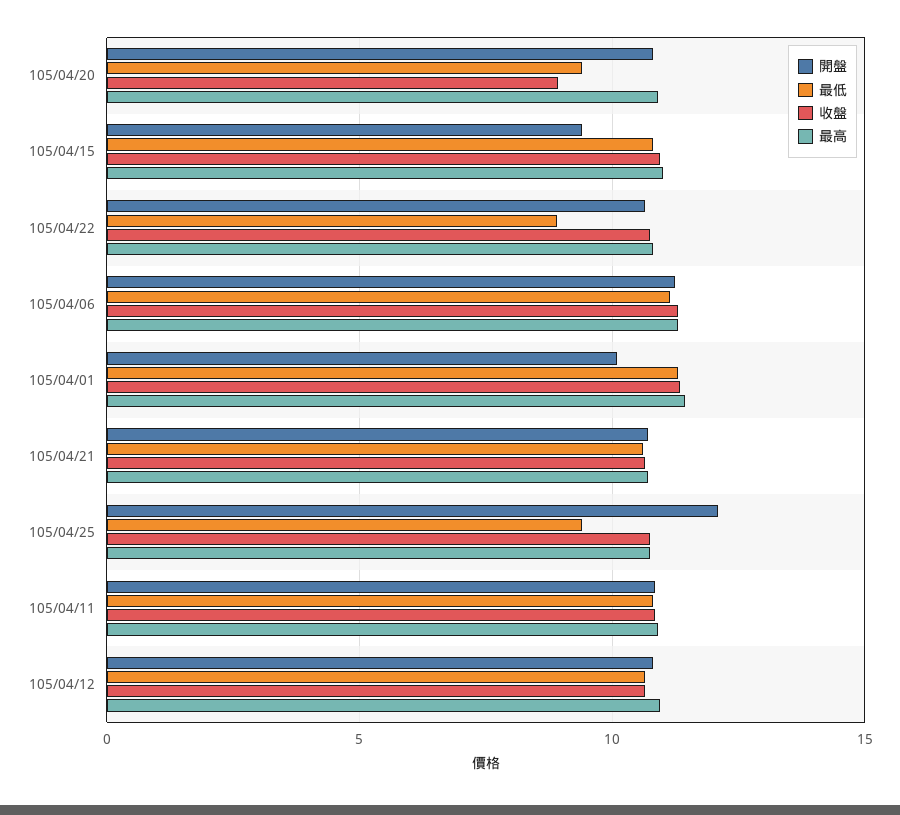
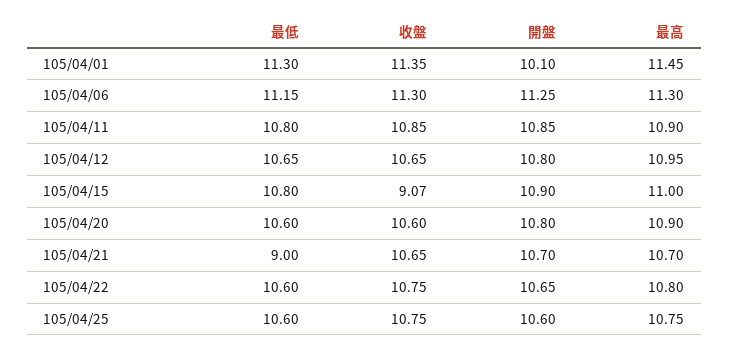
最低, 105/04/20: 9.5 -> 10.6
收盤, 105/04/20: 9 -> 10.6
開盤, 105/04/15: 9.5 -> 10.9
收盤, 105/04/15: 11 -> 9.07
最低, 105/04/22: 9 -> 10.6
最低, 105/04/21: 10.5 -> 9
開盤, 105/04/25: 12 -> 10.6
最低, 105/04/25: 9.5 -> 10.6

